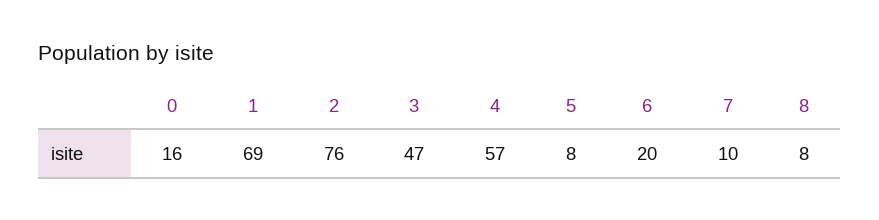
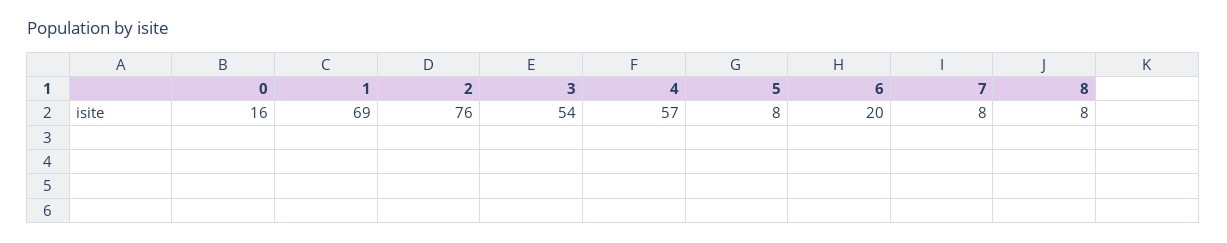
3: 47 -> 54
7: 10 -> 8

